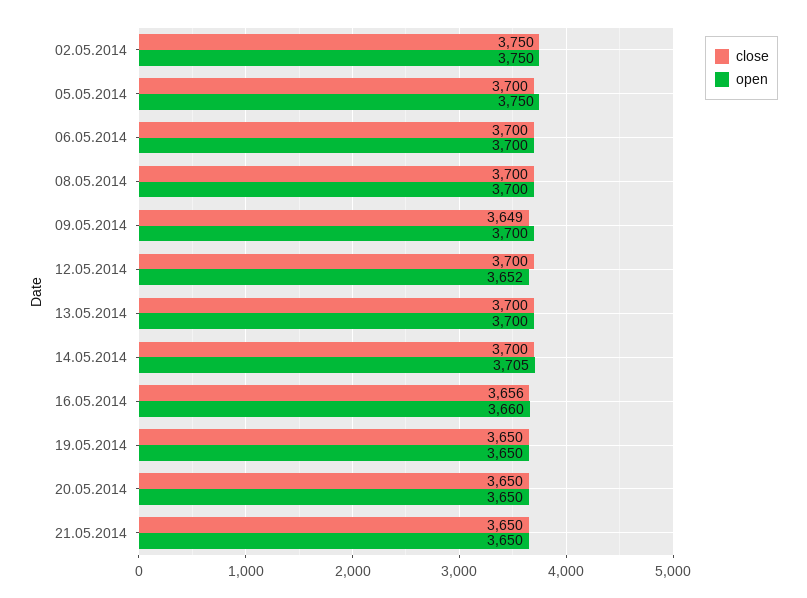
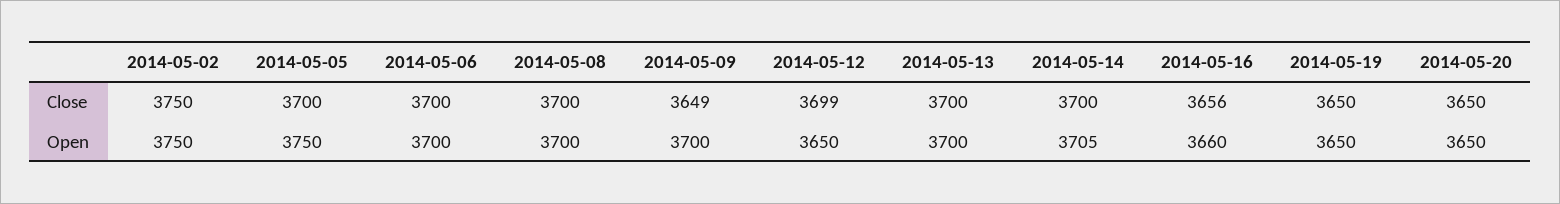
close, 12.05.2014: 3700 -> 3699
open, 12.05.2014: 3652 -> 3650
close, 21.05.2014: 3650 -> none
open, 21.05.2014: 3650 -> none

